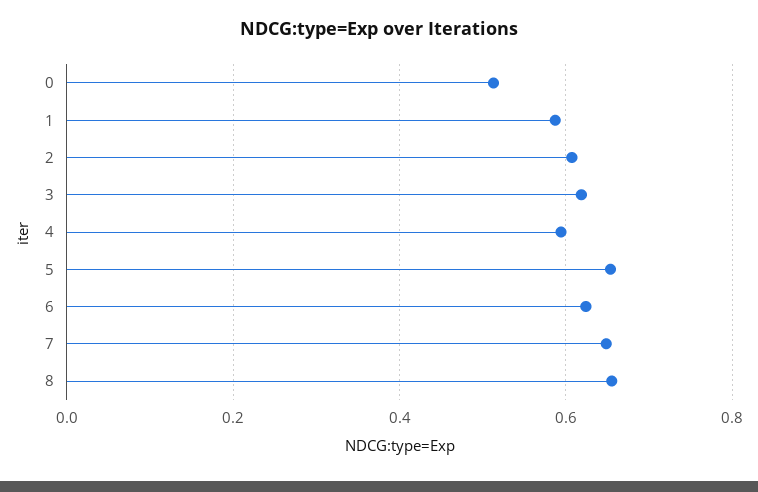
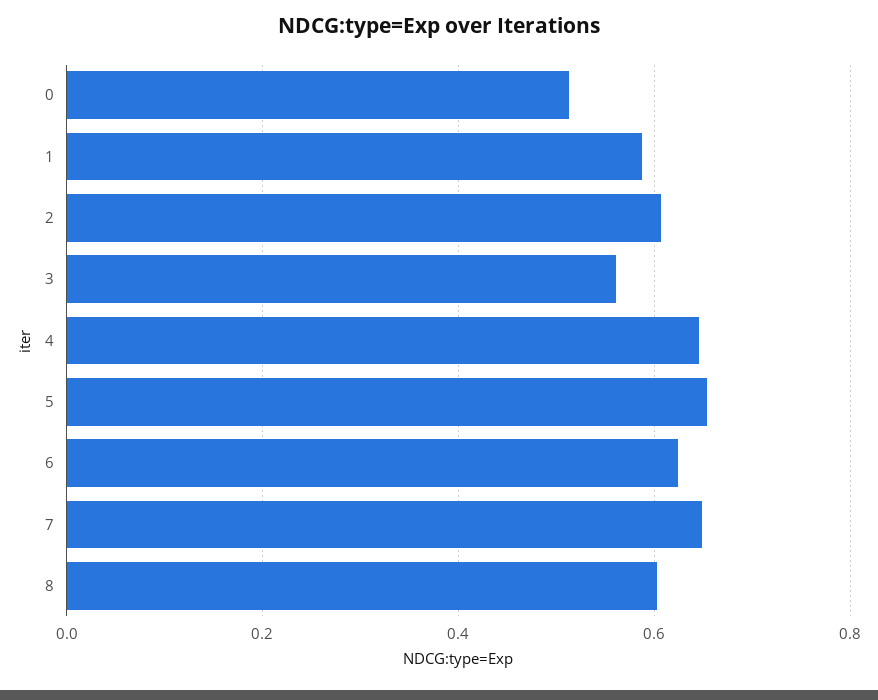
3: 0.62 -> 0.56
4: 0.6 -> 0.64
8: 0.66 -> 0.6

